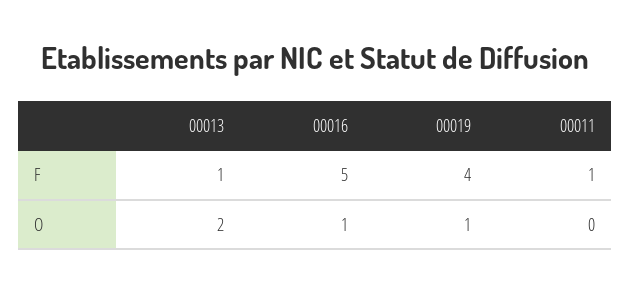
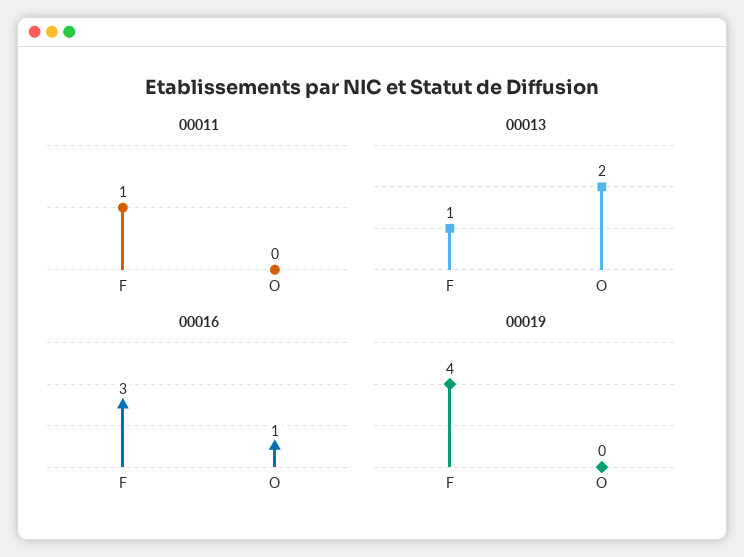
00016, F: 5 -> 3
00019, O: 1 -> 0

